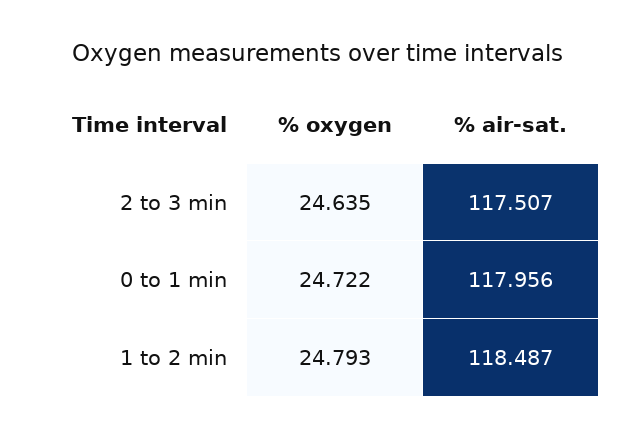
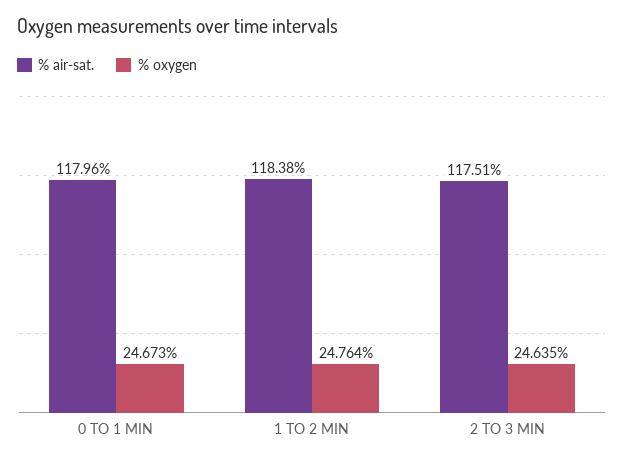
% oxygen, 0 to 1 min: 24.722 -> 24.673
% oxygen, 1 to 2 min: 24.793 -> 24.764
% air-sat., 1 to 2 min: 118.487 -> 118.38

